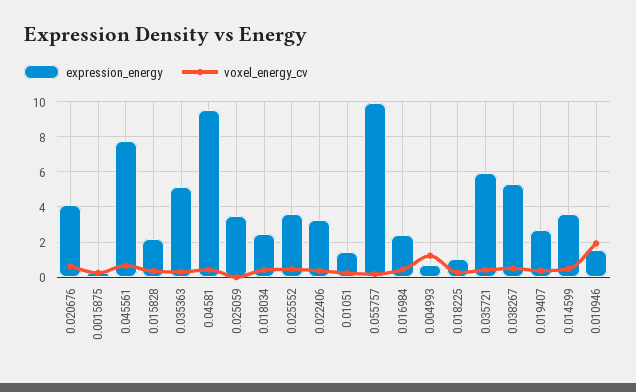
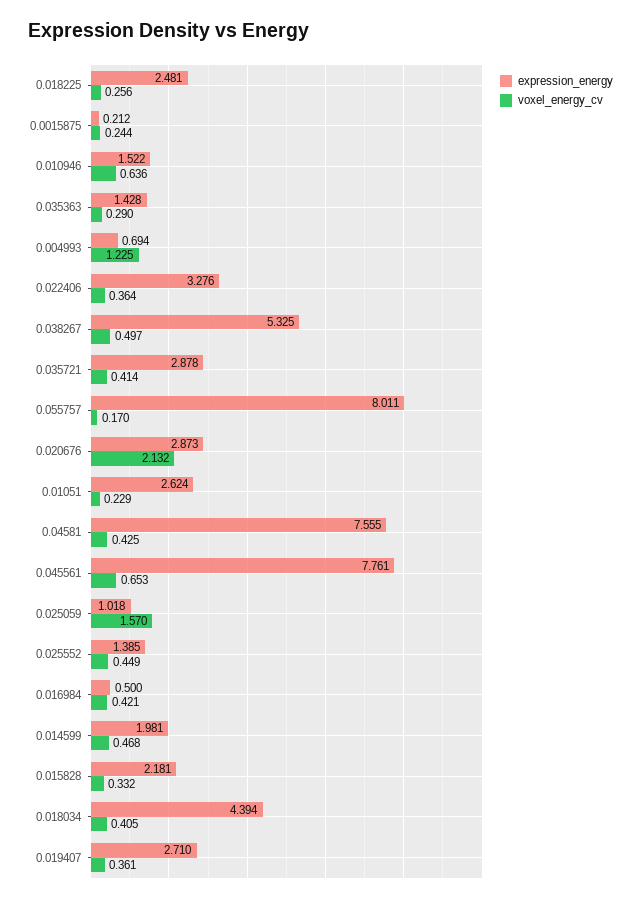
expression_energy, 0.020676: 4 -> 2.873
voxel_energy_cv, 0.020676: 0.5 -> 2.132
expression_energy, 0.035363: 5 -> 1.428
expression_energy, 0.04581: 9.5 -> 7.555
expression_energy, 0.025059: 3.5 -> 1.018
voxel_energy_cv, 0.025059: 0 -> 1.57
expression_energy, 0.018034: 2.5 -> 4.394
expression_energy, 0.025552: 3.5 -> 1.385
expression_energy, 0.01051: 1.5 -> 2.624
expression_energy, 0.055757: 10 -> 8.011
expression_energy, 0.016984: 2.5 -> 0.5
expression_energy, 0.018225: 1 -> 2.481
expression_energy, 0.035721: 6 -> 2.878
expression_energy, 0.014599: 3.5 -> 1.981
voxel_energy_cv, 0.010946: 2 -> 0.636

